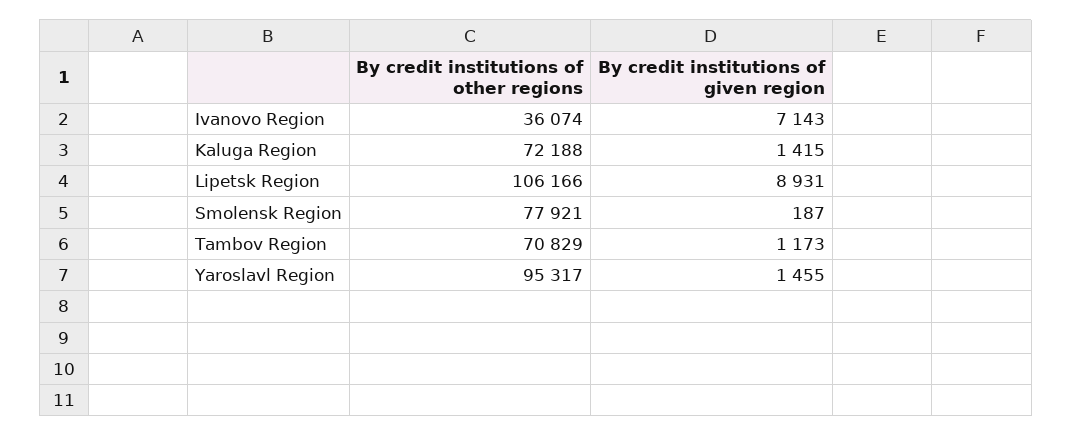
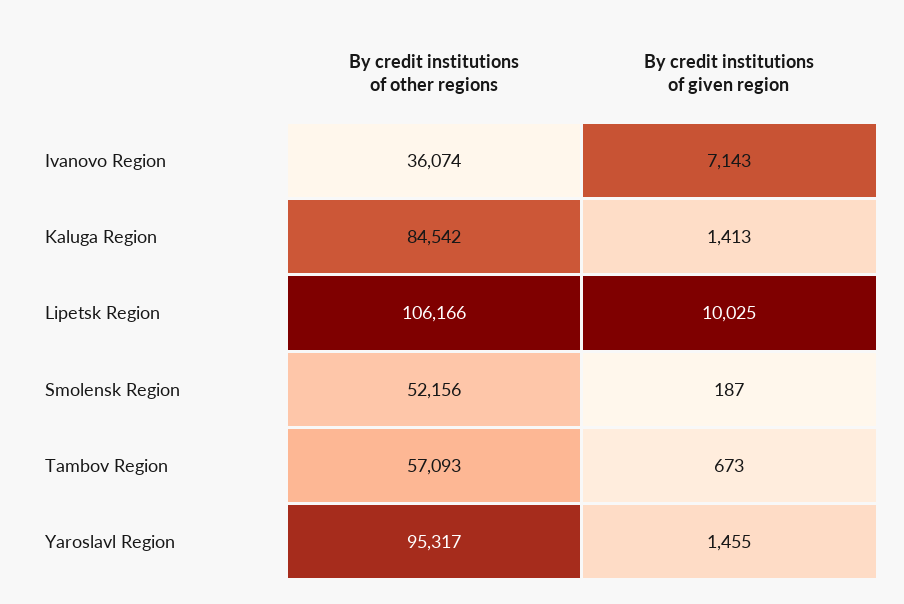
By credit institutions of other regions, Kaluga Region: 72188 -> 84542
By credit institutions of given region, Kaluga Region: 1415 -> 1413
By credit institutions of given region, Lipetsk Region: 8931 -> 10025
By credit institutions of other regions, Smolensk Region: 77921 -> 52156
By credit institutions of other regions, Tambov Region: 70829 -> 57093
By credit institutions of given region, Tambov Region: 1173 -> 673

